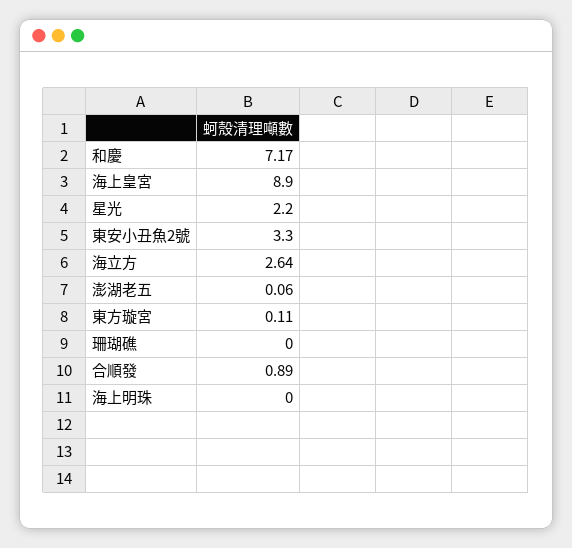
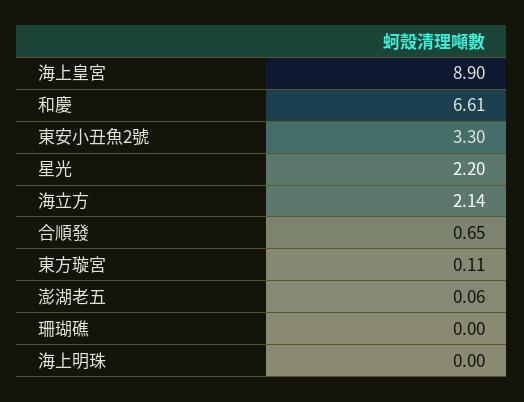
和慶: 7.17 -> 6.61
海立方: 2.64 -> 2.14
合順發: 0.89 -> 0.65

